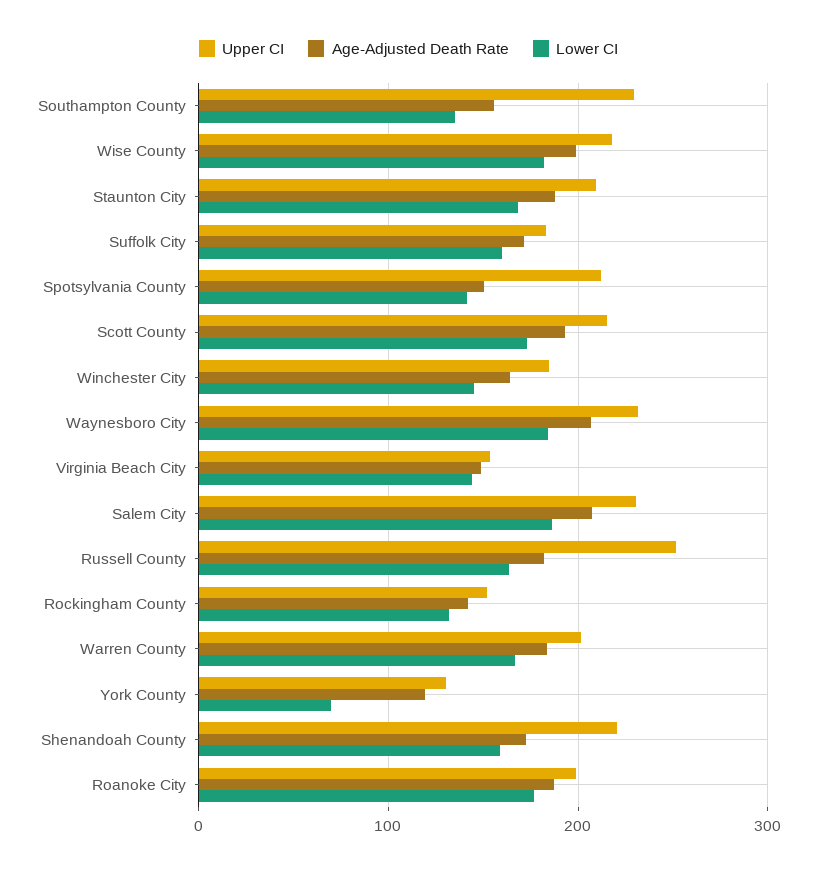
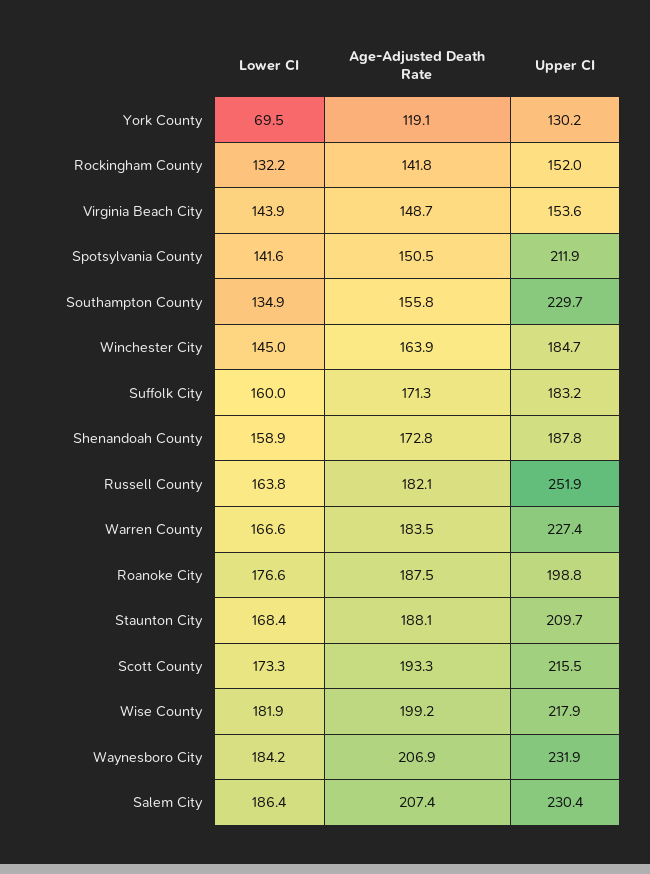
Upper CI, Warren County: 200 -> 227.4
Upper CI, Shenandoah County: 220 -> 187.8

